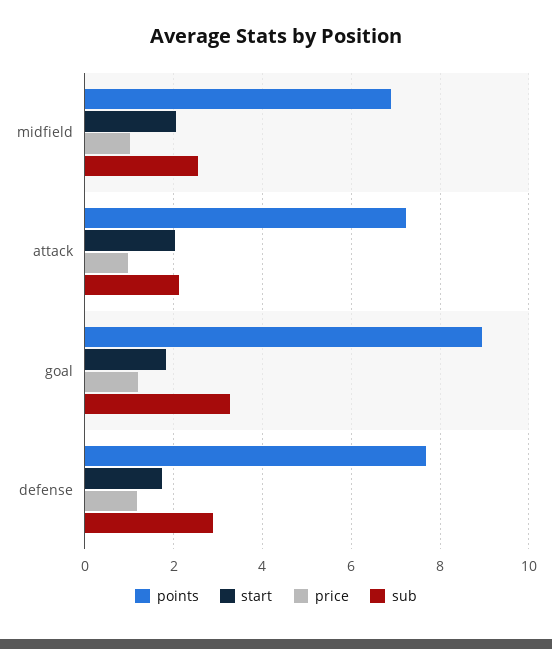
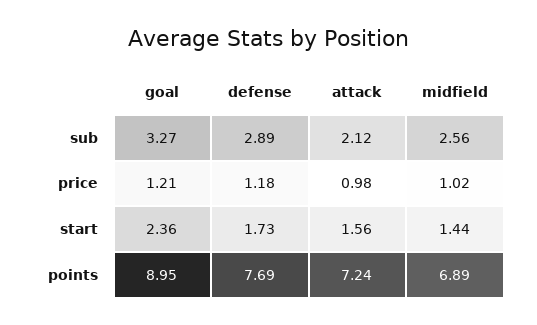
start, midfield: 2 -> 1.44
start, attack: 2 -> 1.56
start, goal: 1.8 -> 2.36

